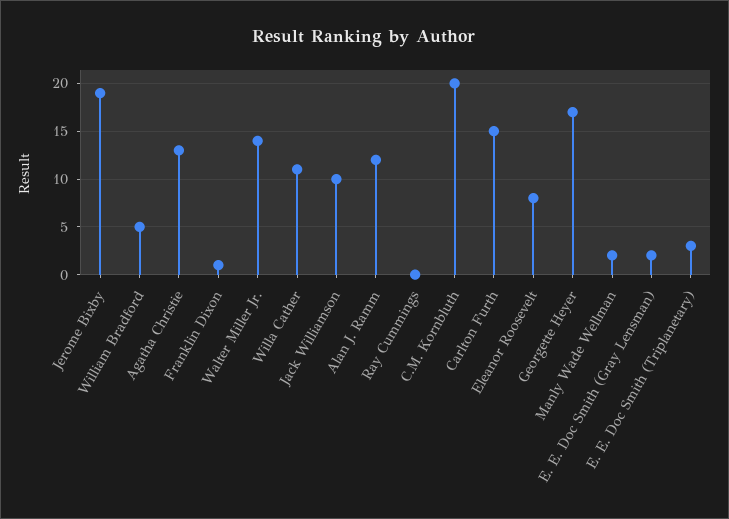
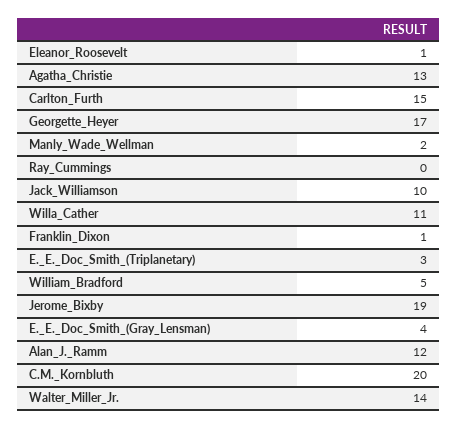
Eleanor Roosevelt: 8 -> 1
E. E. Doc Smith (Gray Lensman): 2 -> 4

